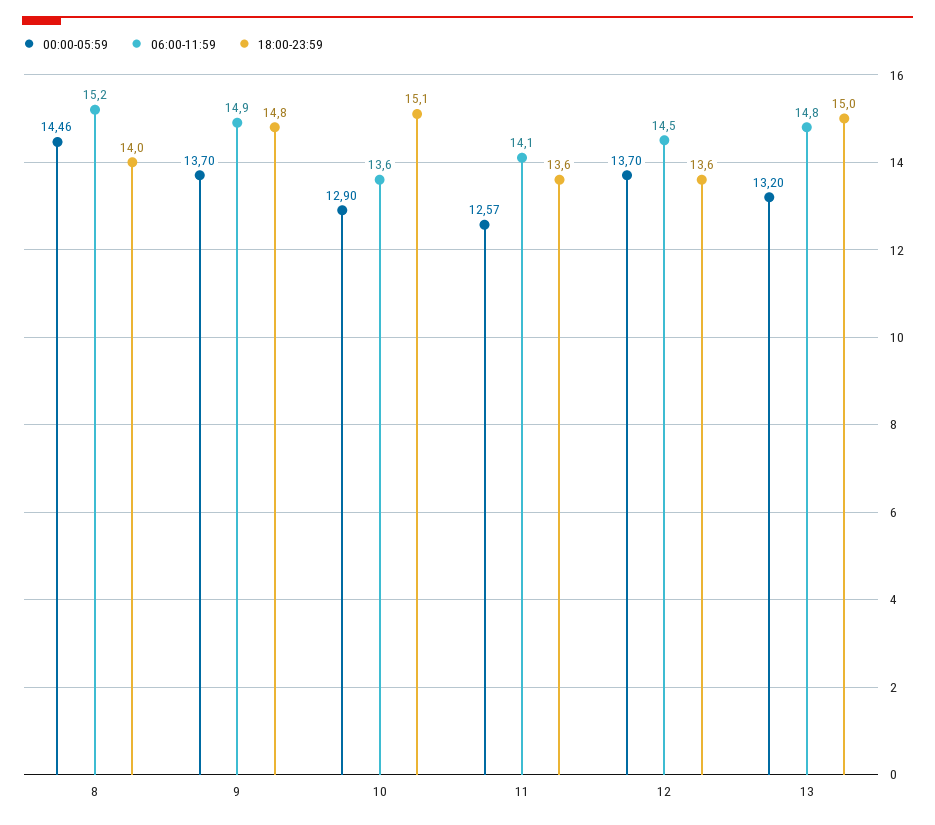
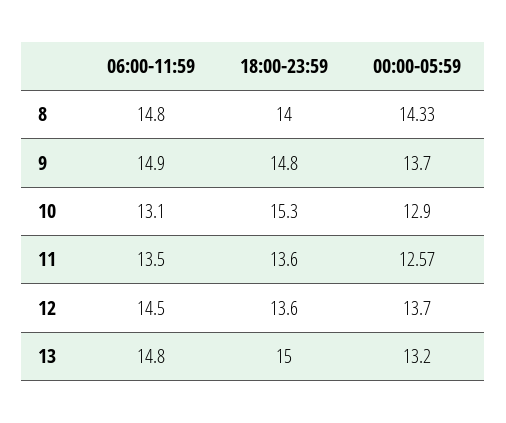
00:00-05:59, 8: 14.46 -> 14.33
06:00-11:59, 8: 15.2 -> 14.8
06:00-11:59, 10: 13.6 -> 13.1
18:00-23:59, 10: 15.1 -> 15.3
06:00-11:59, 11: 14.1 -> 13.5

